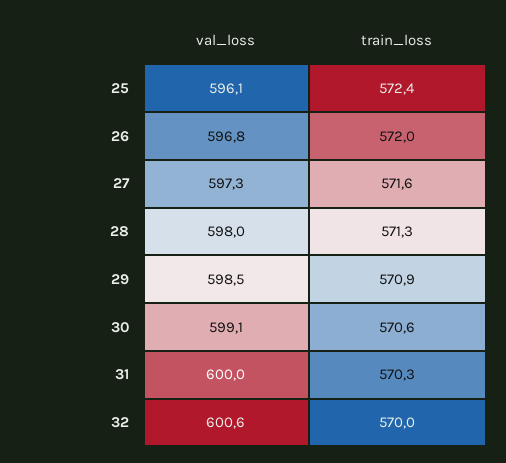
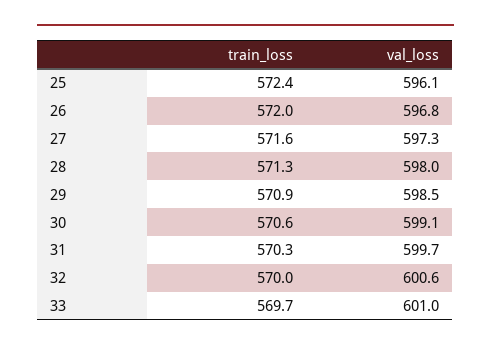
val_loss, 31: 600 -> 599.7
train_loss, 33: none -> 569.7
val_loss, 33: none -> 601

